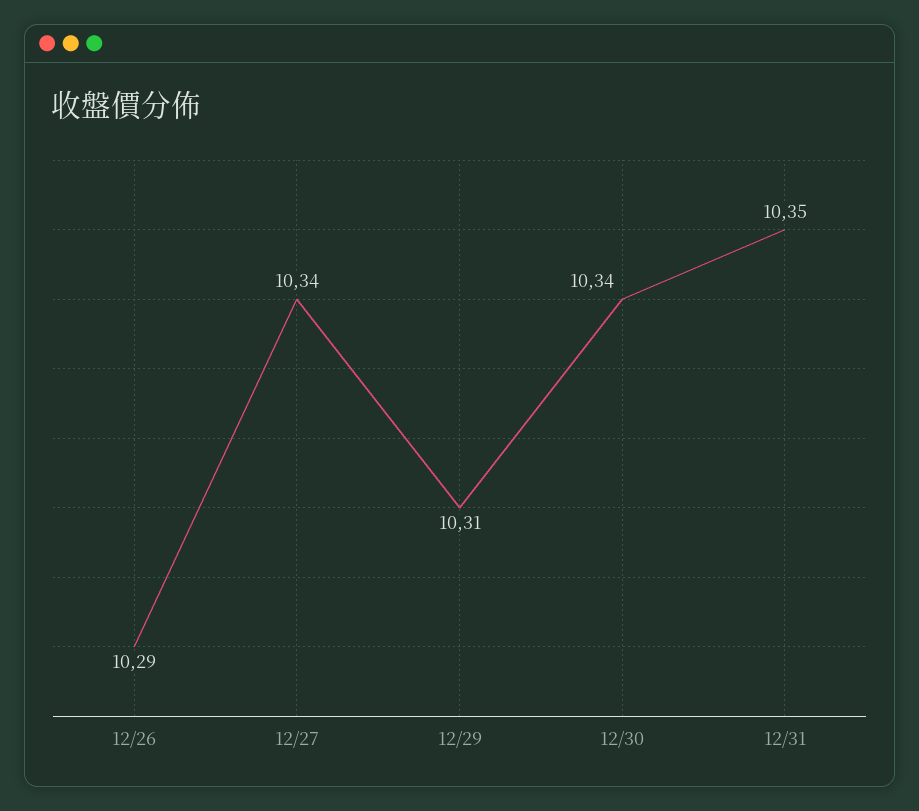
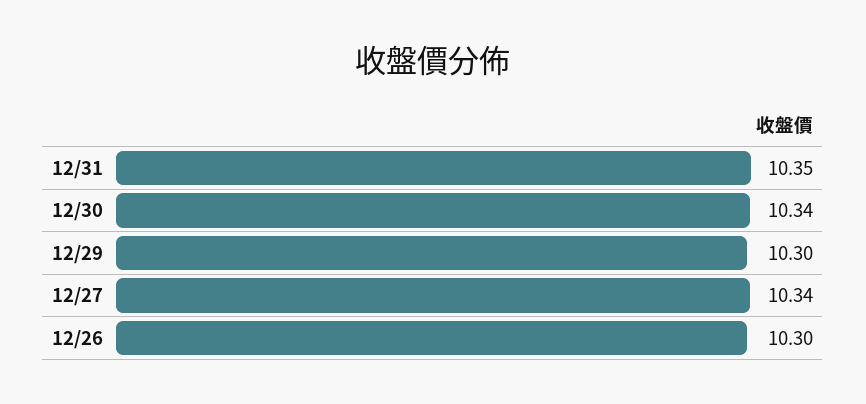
12/26: 10.29 -> 10.3
12/29: 10.31 -> 10.3

